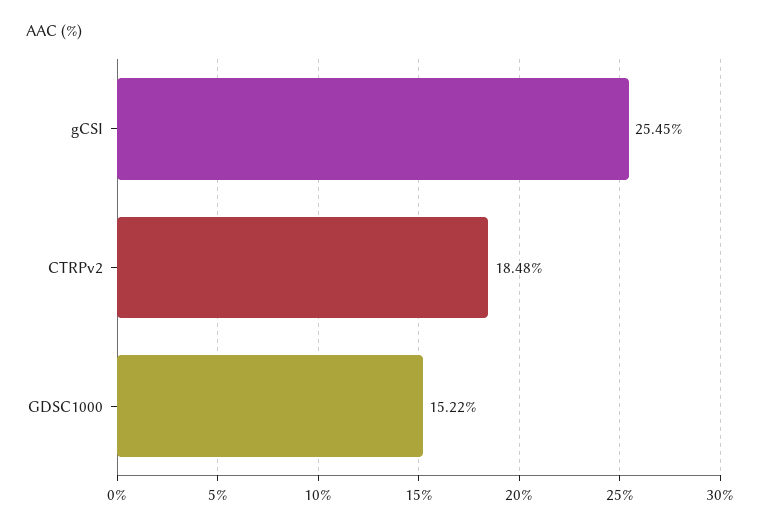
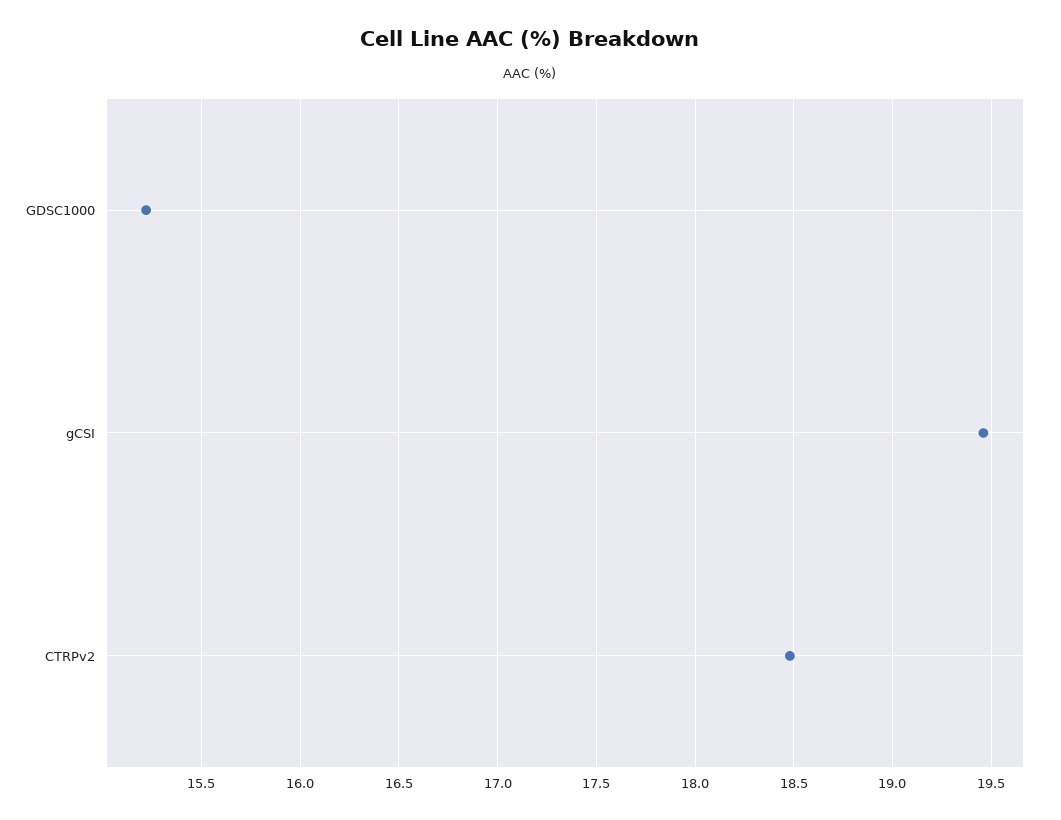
gCSI: 25.45 -> 19.45

